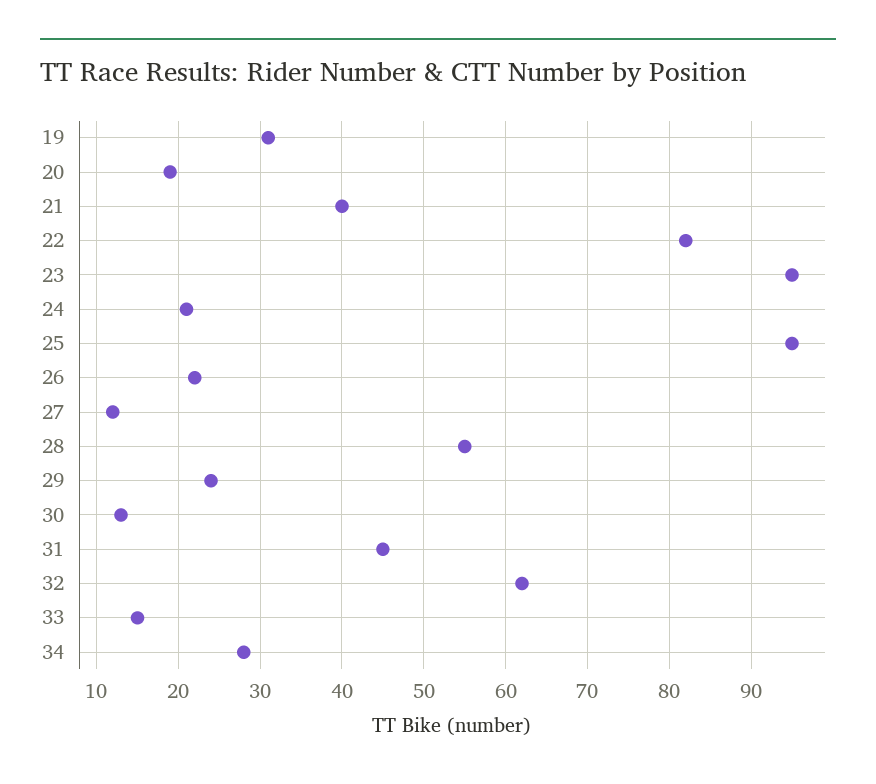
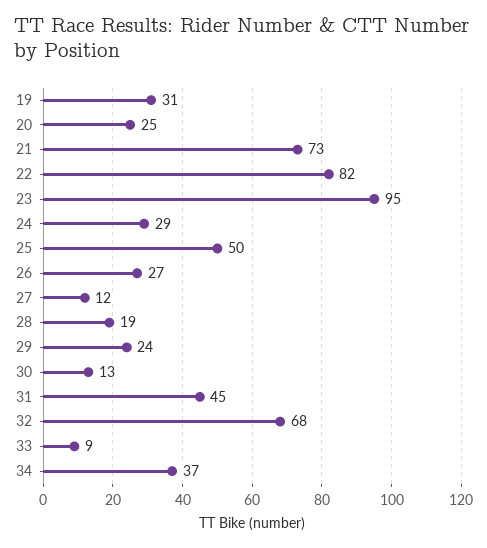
20: 19 -> 25
21: 40 -> 73
24: 21 -> 29
25: 95 -> 50
26: 22 -> 27
28: 55 -> 19
32: 62 -> 68
33: 15 -> 9
34: 28 -> 37

